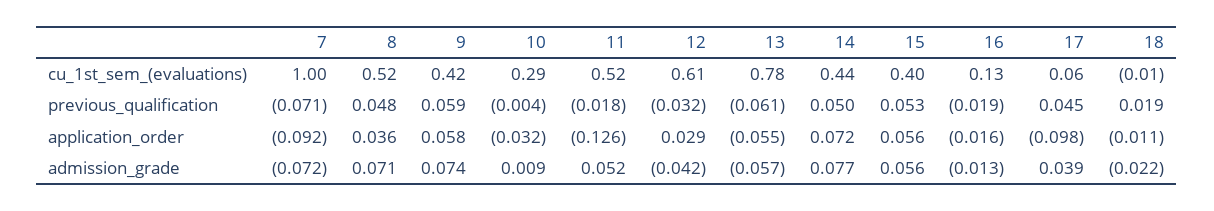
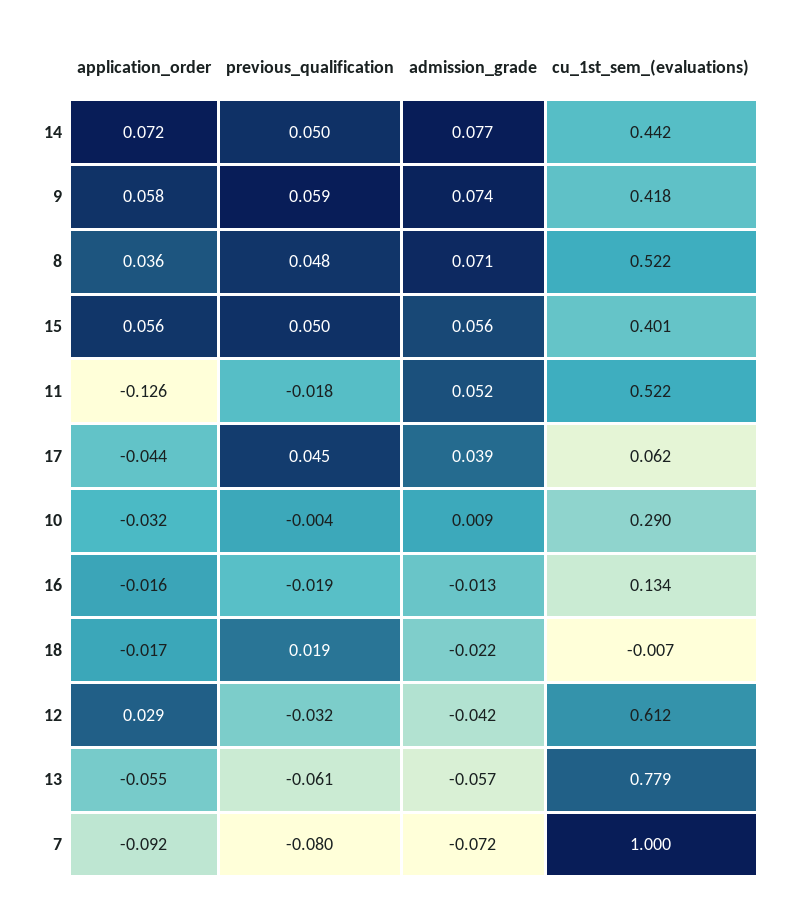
7, previous_qualification: -0.071 -> -0.08
15, previous_qualification: 0.053 -> 0.05
17, application_order: -0.098 -> -0.044
18, application_order: -0.011 -> -0.017

